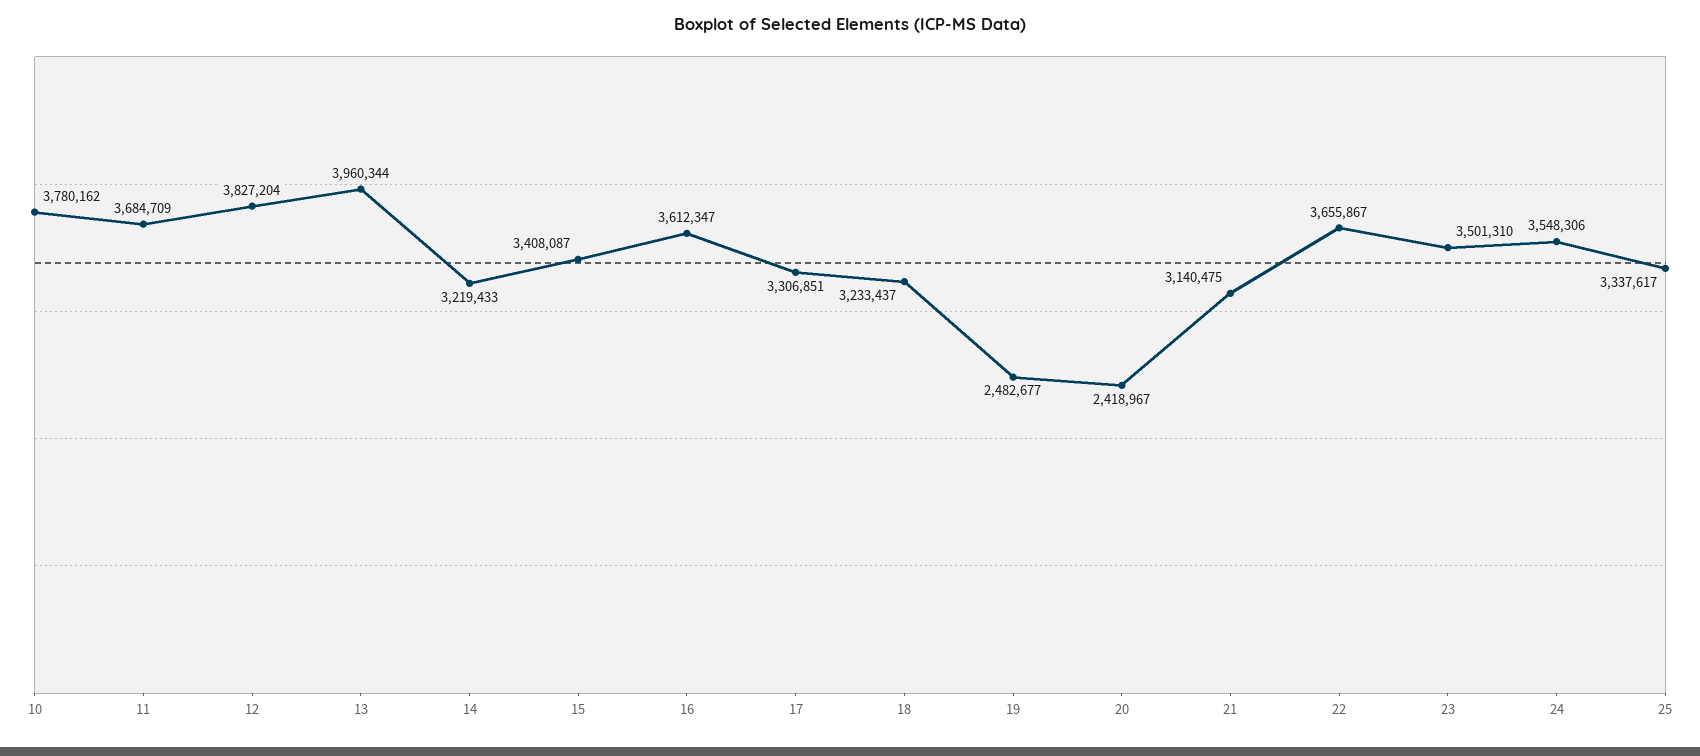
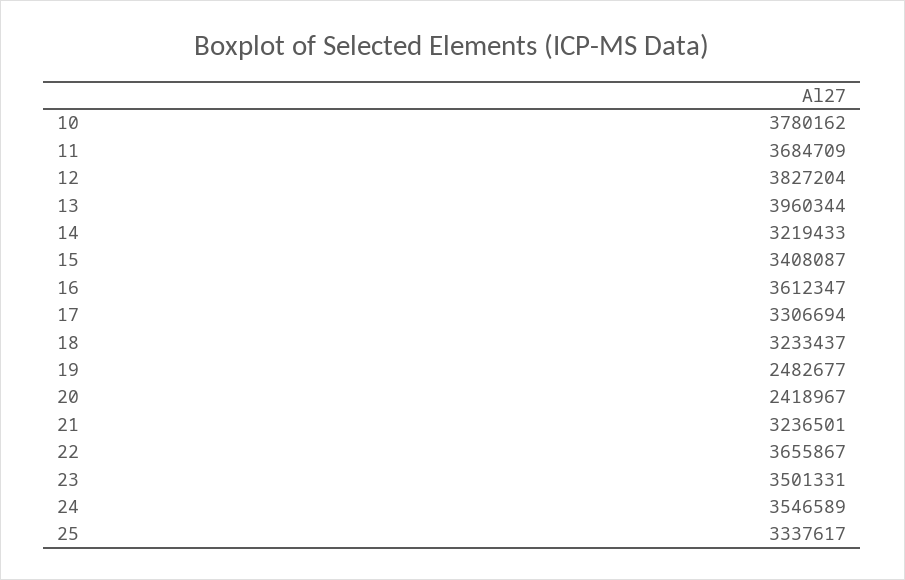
17: 3306851 -> 3306694
21: 3140475 -> 3236501
23: 3501310 -> 3501331
24: 3548306 -> 3546589

